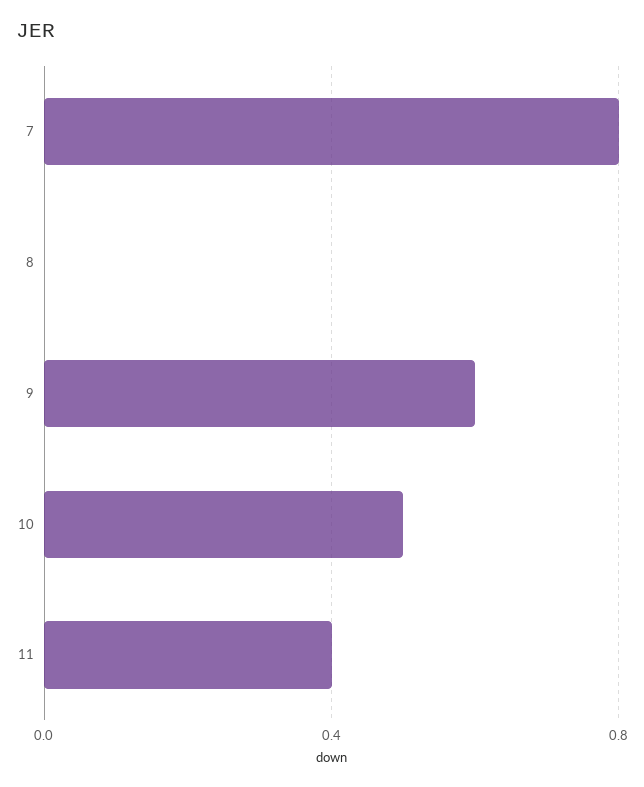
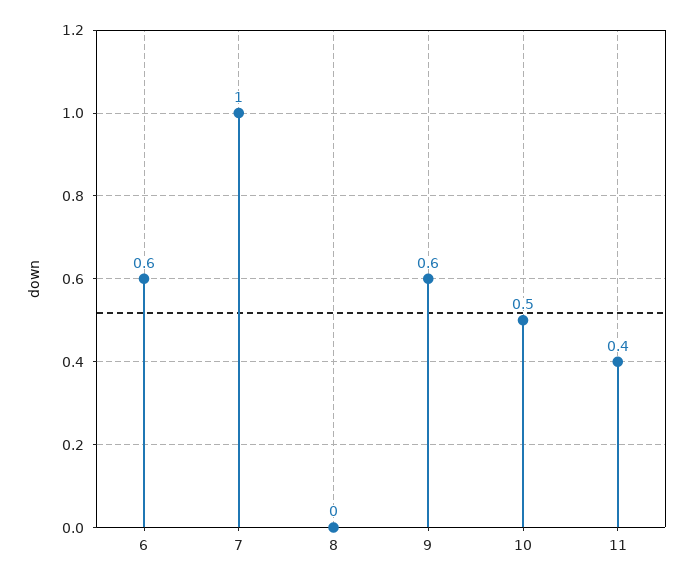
7: 0.8 -> 1
6: none -> 0.6

